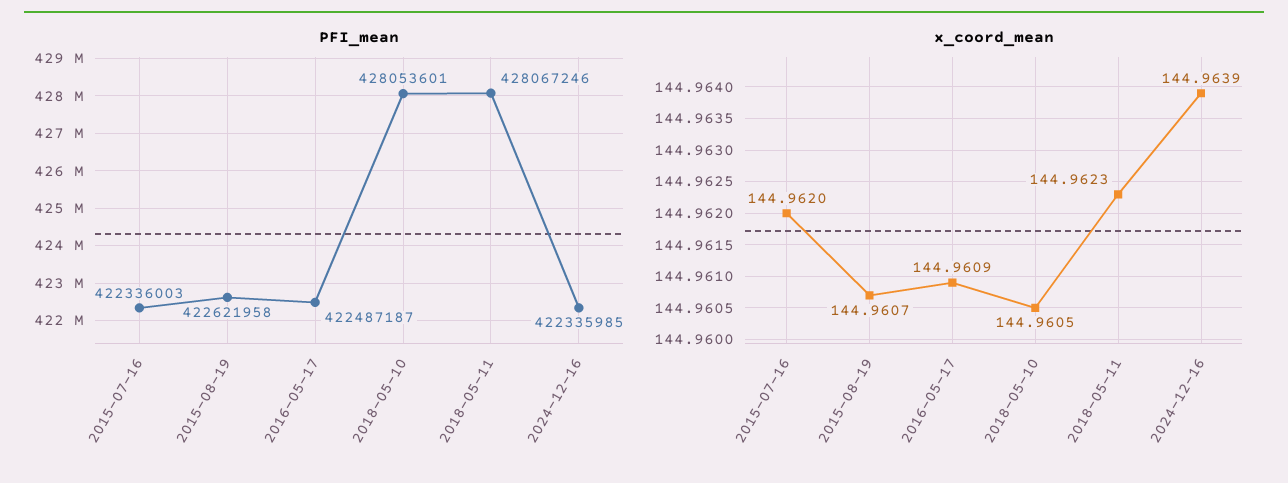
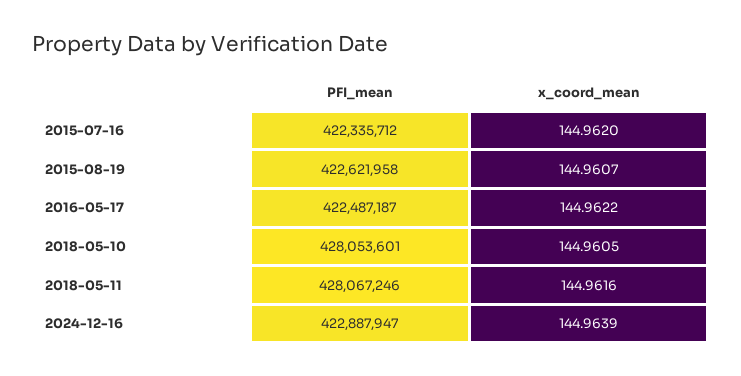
PFI_mean, 2015-07-16: 422336003 -> 422335712
PFI_mean, 2024-12-16: 422335985 -> 422887947
x_coord_mean, 2016-05-17: 144.9609 -> 144.9622
x_coord_mean, 2018-05-11: 144.9623 -> 144.9616

